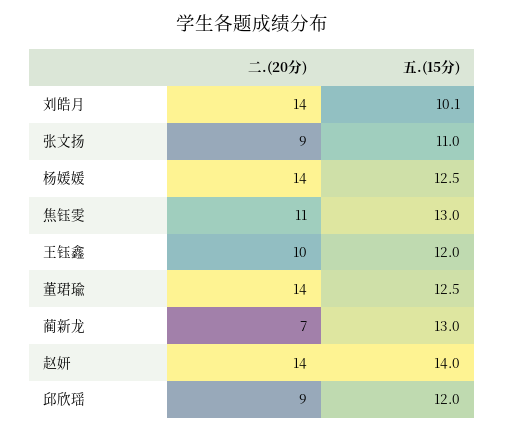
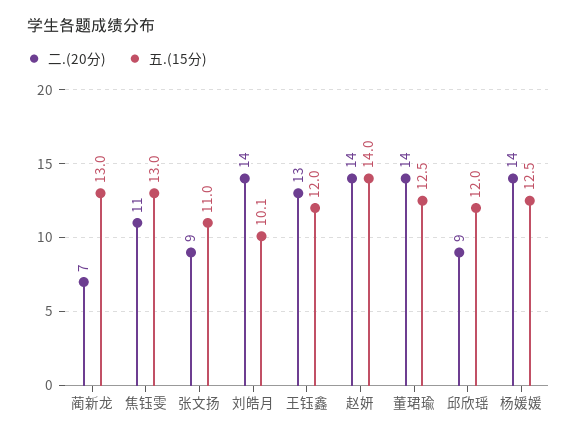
二.(20分), 王钰鑫: 10 -> 13

